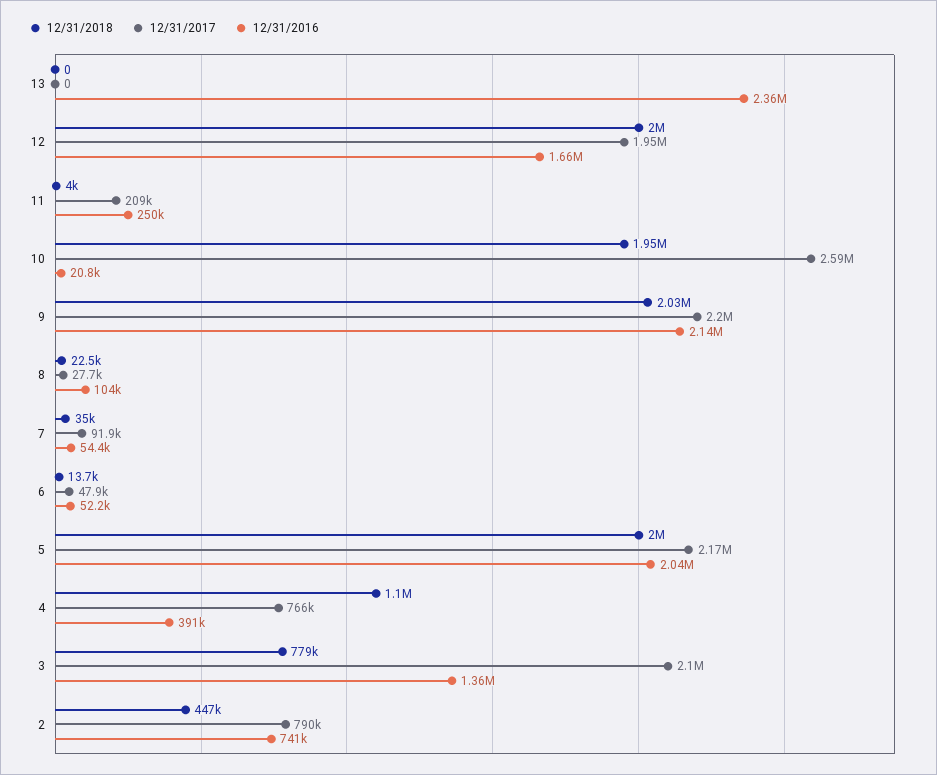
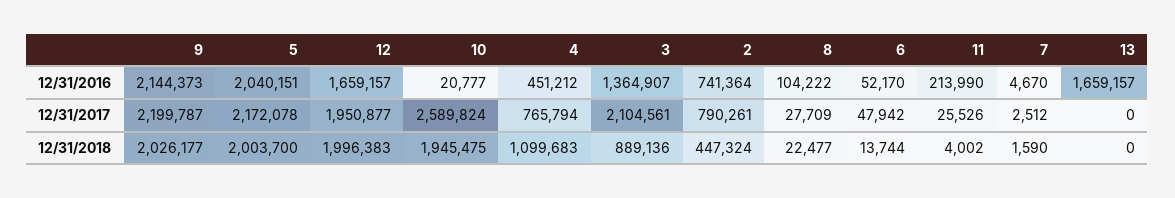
12/31/2016, 13: 2360000 -> 1659157
12/31/2017, 11: 209000 -> 25526
12/31/2016, 11: 250000 -> 213990
12/31/2018, 7: 35000 -> 1590
12/31/2017, 7: 91900 -> 2512
12/31/2016, 7: 54400 -> 4670
12/31/2016, 4: 391000 -> 451212
12/31/2018, 3: 779000 -> 889136

